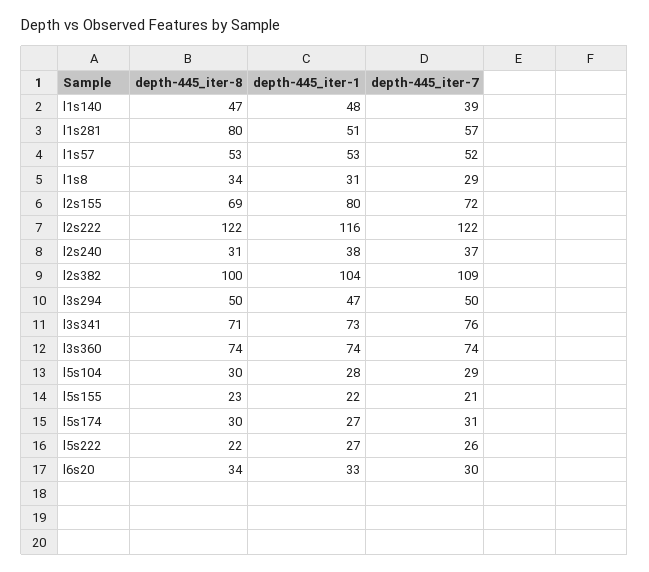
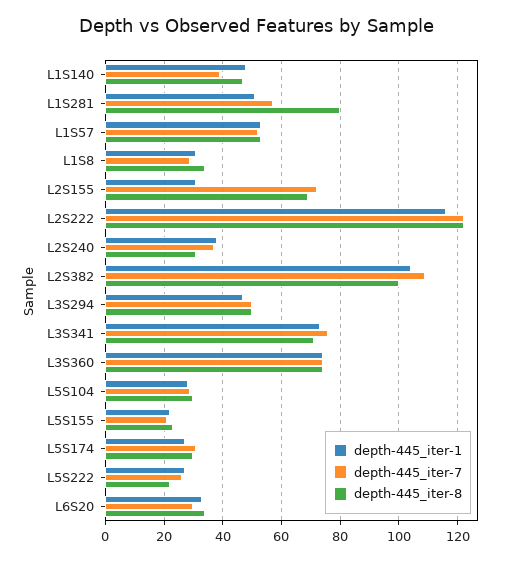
depth-445_iter-1, l2s155: 80 -> 30

